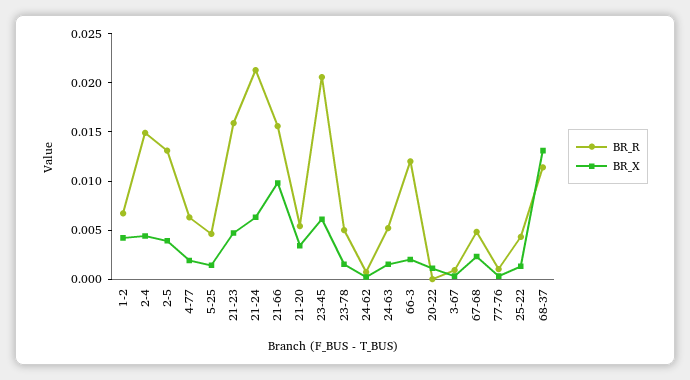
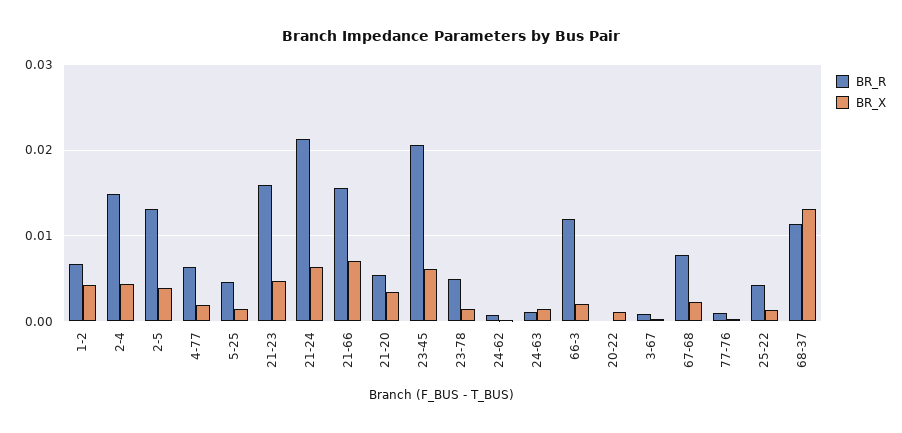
BR_X, 21-66: 0.01 -> 0.007
BR_R, 24-63: 0.005 -> 0.001
BR_R, 67-68: 0.005 -> 0.008

